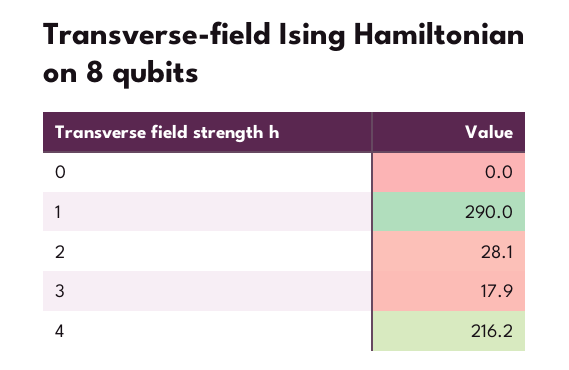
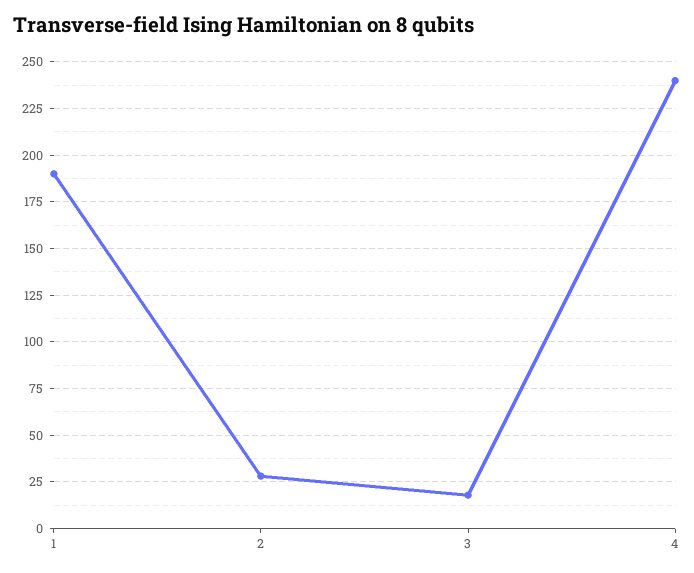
0: 0 -> none
1: 290 -> 190
4: 216.2 -> 240

